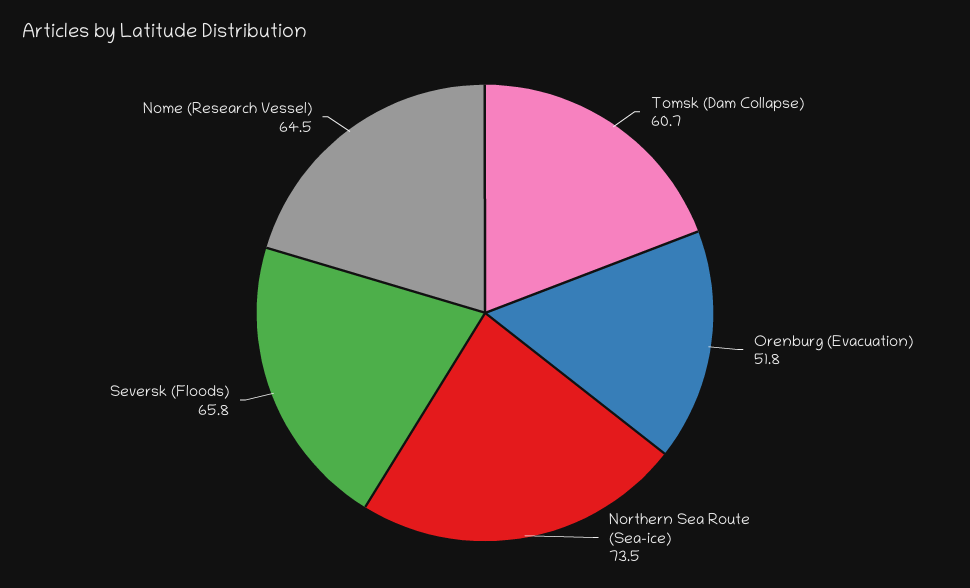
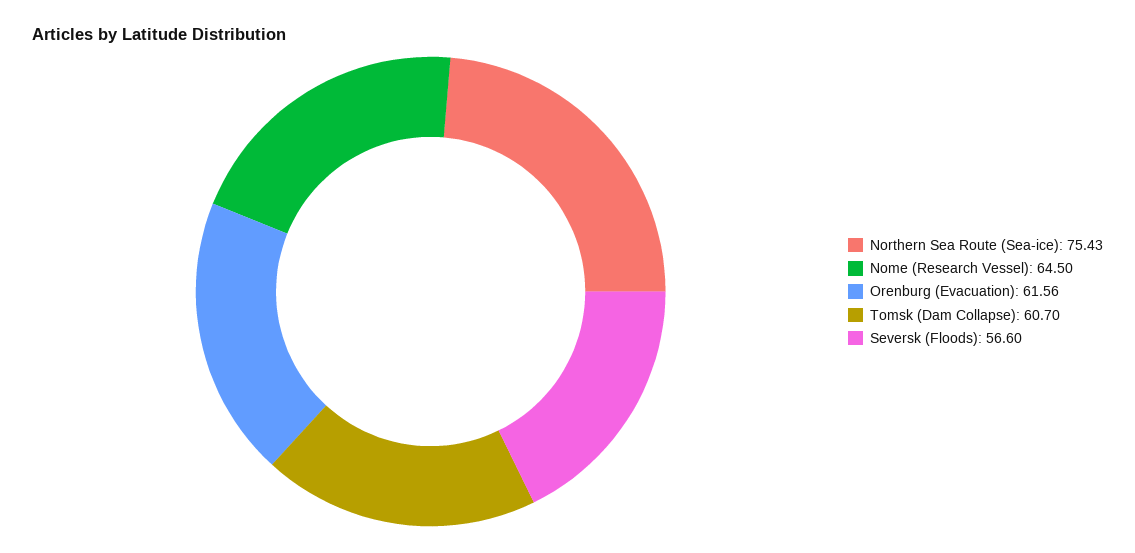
Orenburg (Evacuation): 51.8 -> 61.56
Northern Sea Route (Sea-ice): 73.5 -> 75.43
Seversk (Floods): 65.8 -> 56.6

